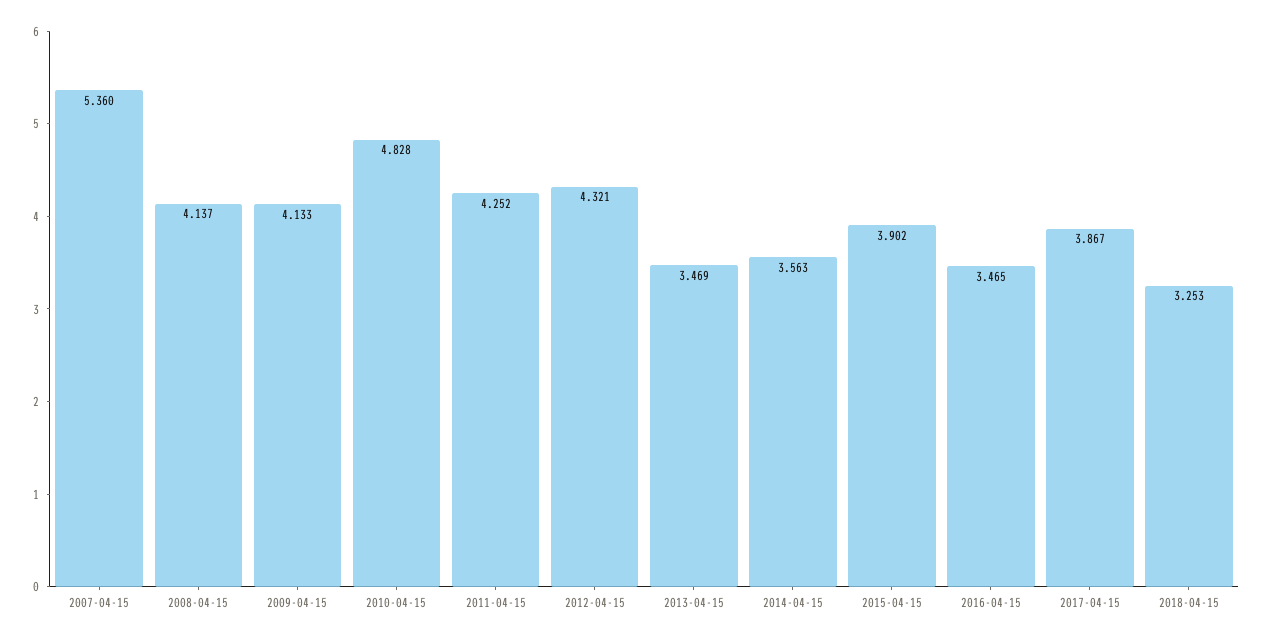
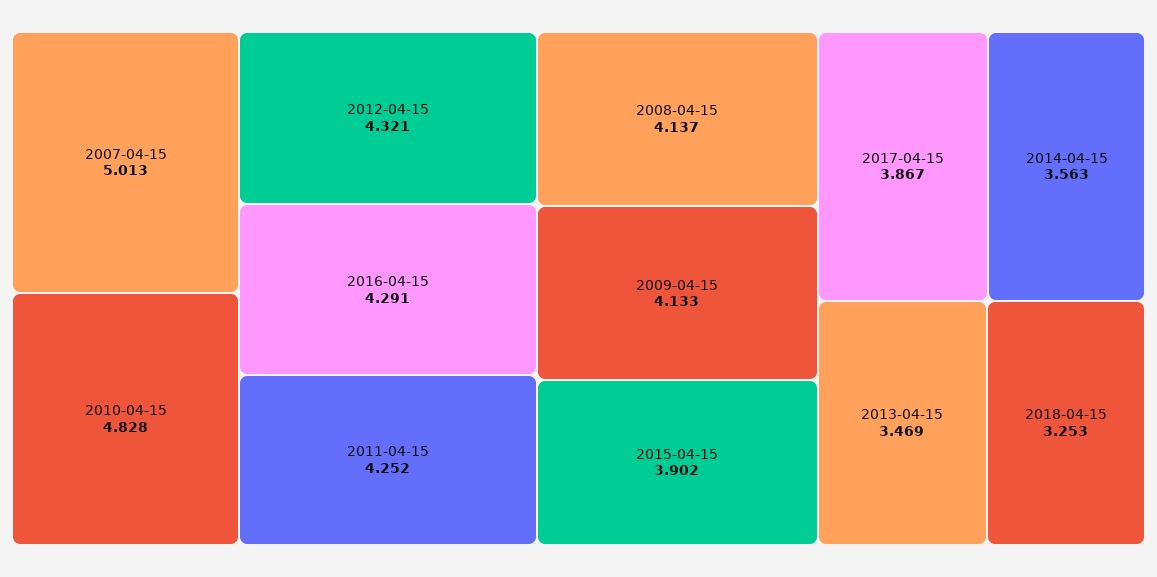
2007-04-15: 5.36 -> 5.013
2016-04-15: 3.465 -> 4.291

